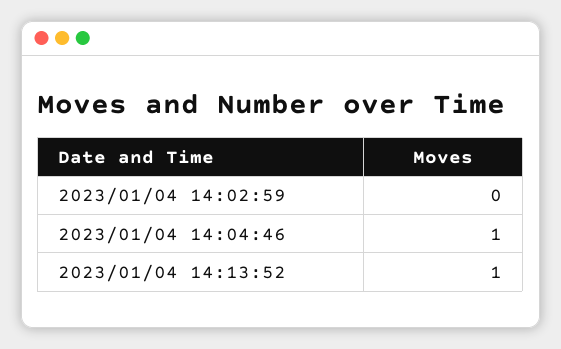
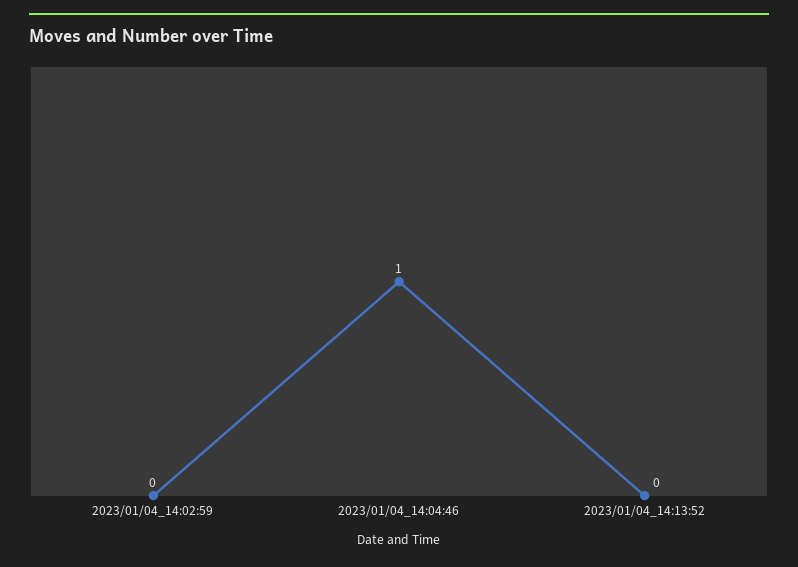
2023/01/04 14:13:52: 1 -> 0

